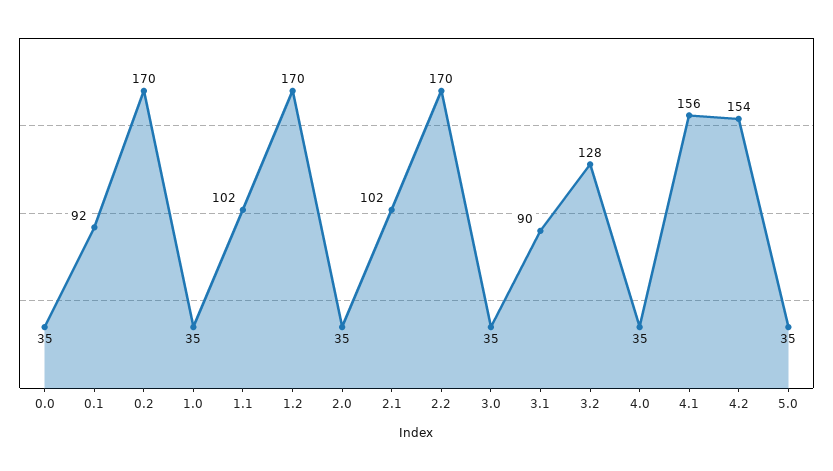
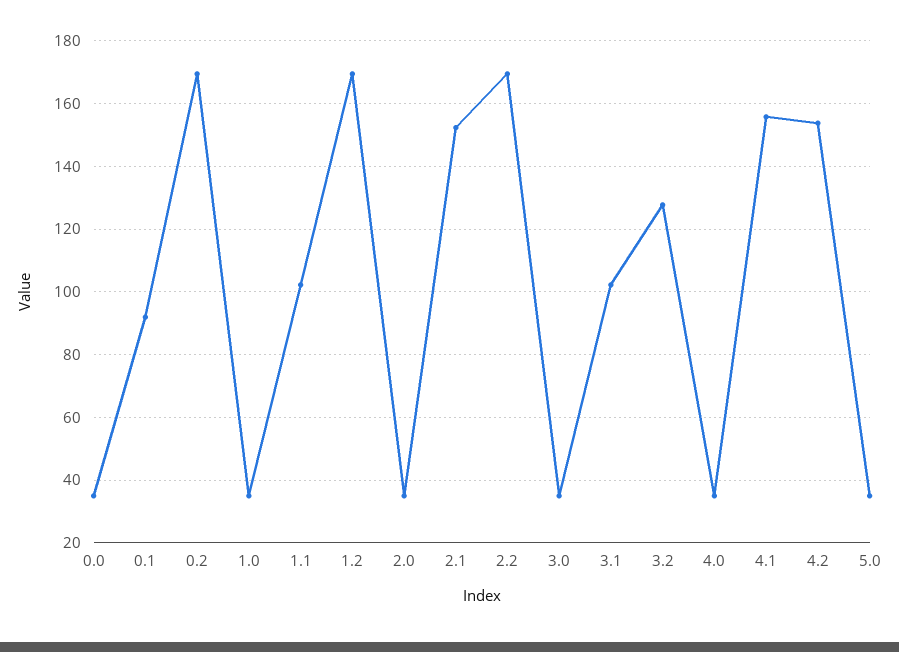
2.1: 102 -> 152
3.1: 90 -> 102

